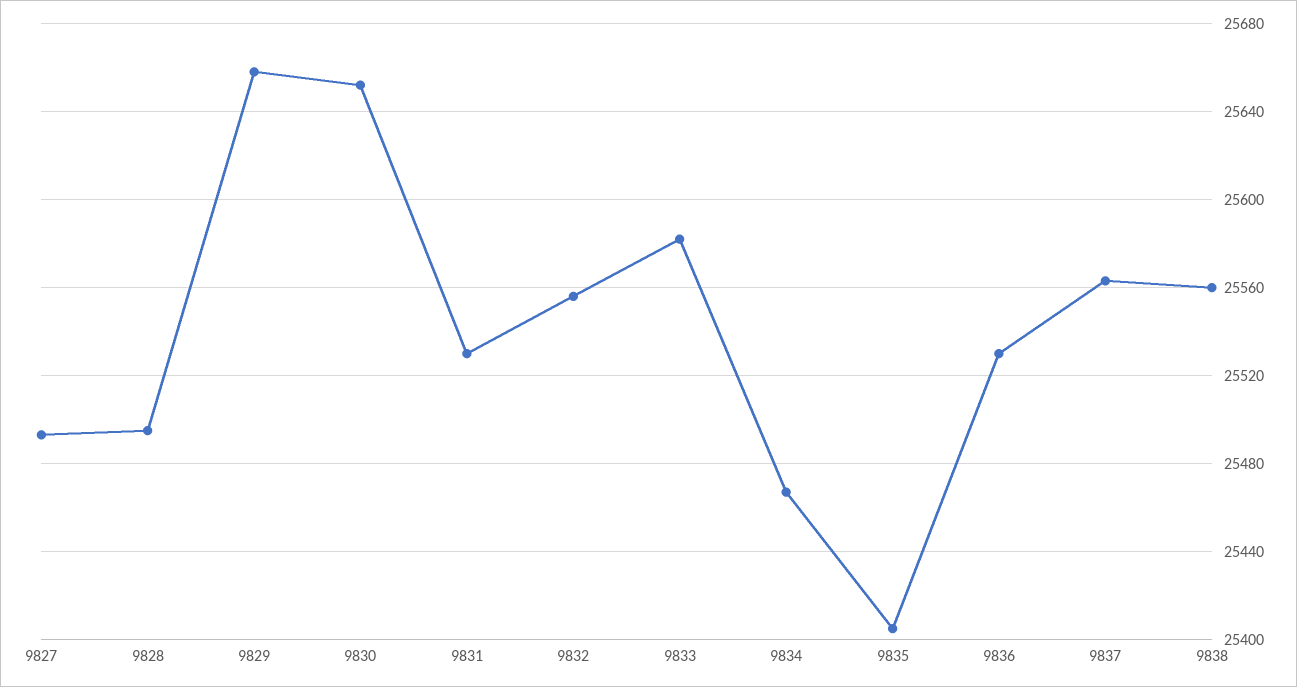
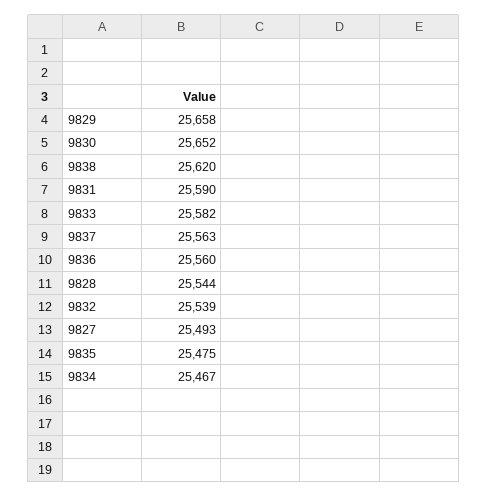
9828: 25495 -> 25544
9831: 25530 -> 25590
9832: 25555 -> 25539
9835: 25405 -> 25475
9836: 25530 -> 25560
9838: 25560 -> 25620

